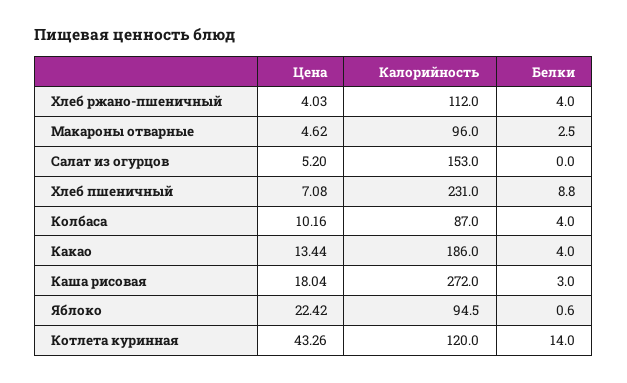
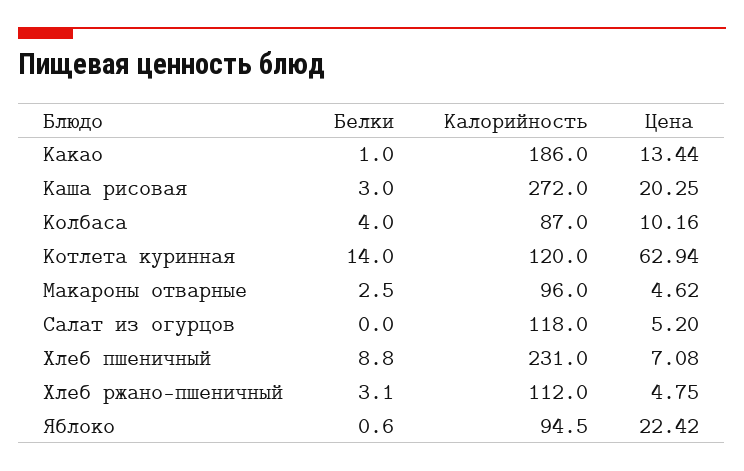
Цена, Хлеб ржано-пшеничный: 4.03 -> 4.75
Белки, Хлеб ржано-пшеничный: 4 -> 3.1
Калорийность, Салат из огурцов: 153 -> 118
Белки, Какао: 4 -> 1
Цена, Каша рисовая: 18.04 -> 20.25
Цена, Котлета куринная: 43.26 -> 62.94

